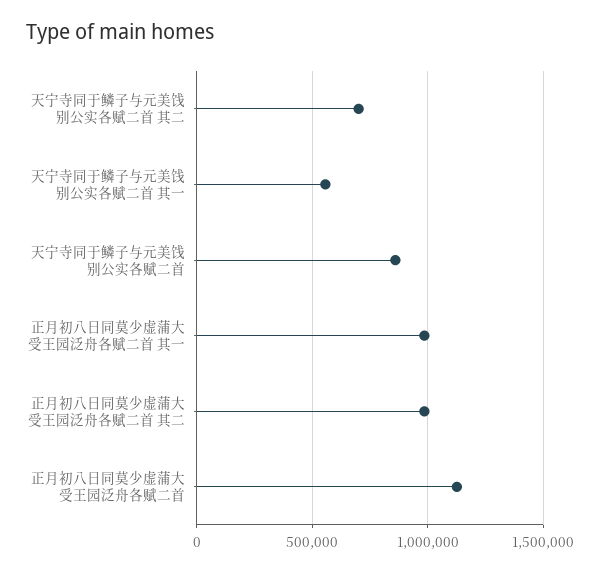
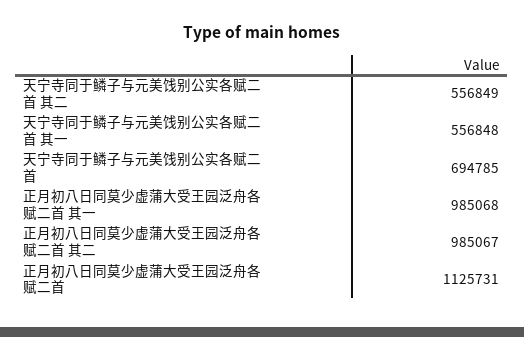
天宁寺同于鳞子与元美饯别公实各赋二首 其二: 700000 -> 556849
天宁寺同于鳞子与元美饯别公实各赋二首: 850000 -> 694785

